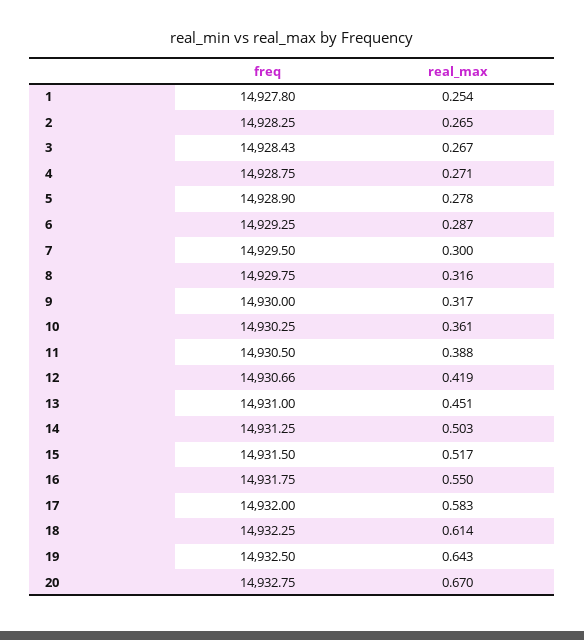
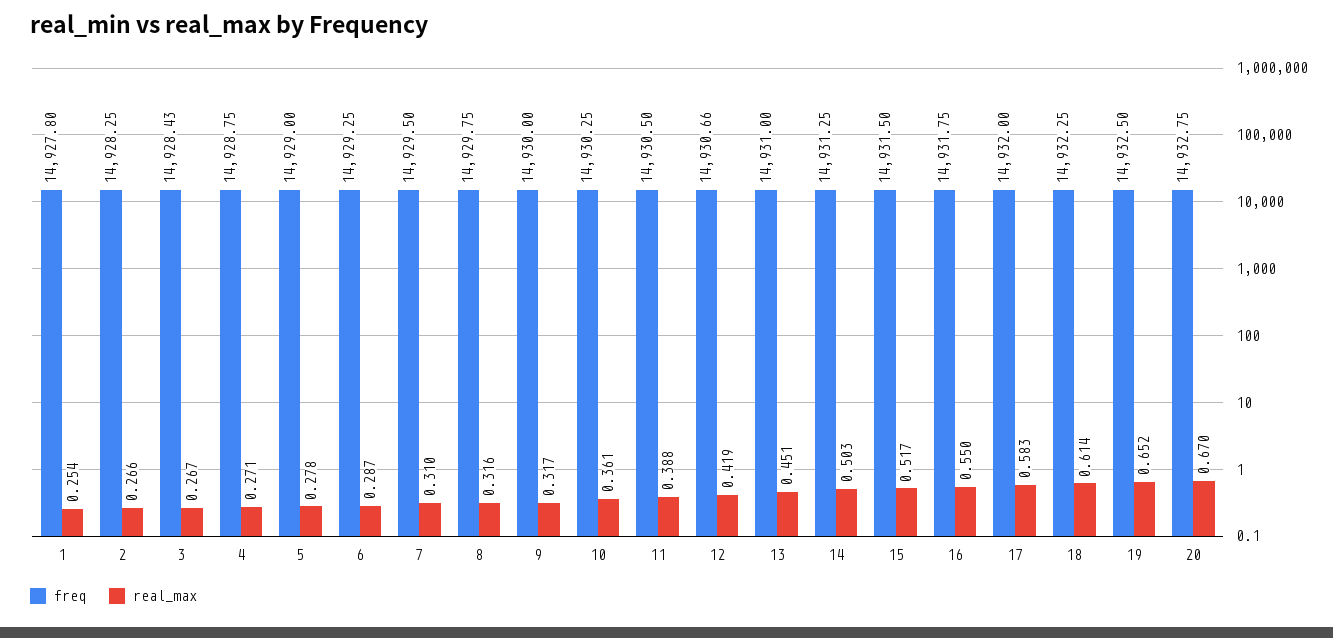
real_max, 2: 0.265 -> 0.266
freq, 5: 14928.9 -> 14929
real_max, 7: 0.3 -> 0.31
real_max, 19: 0.643 -> 0.652

